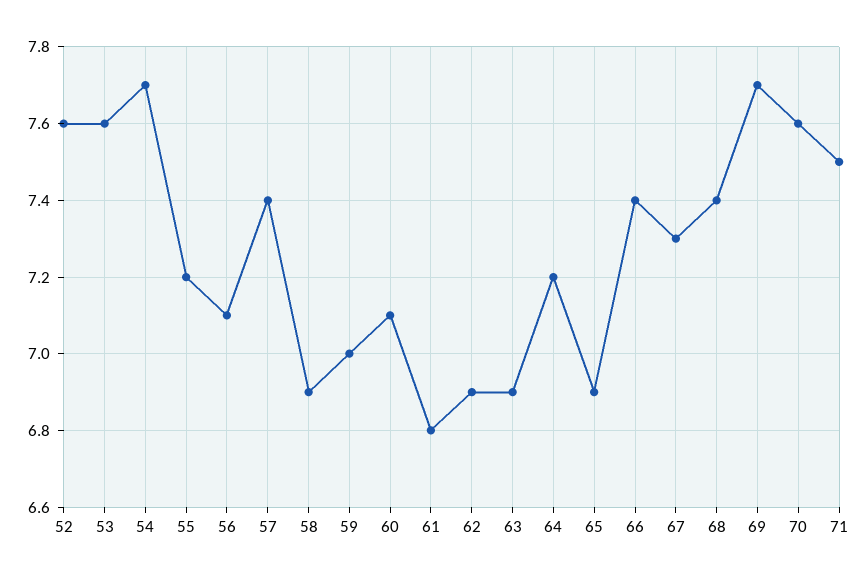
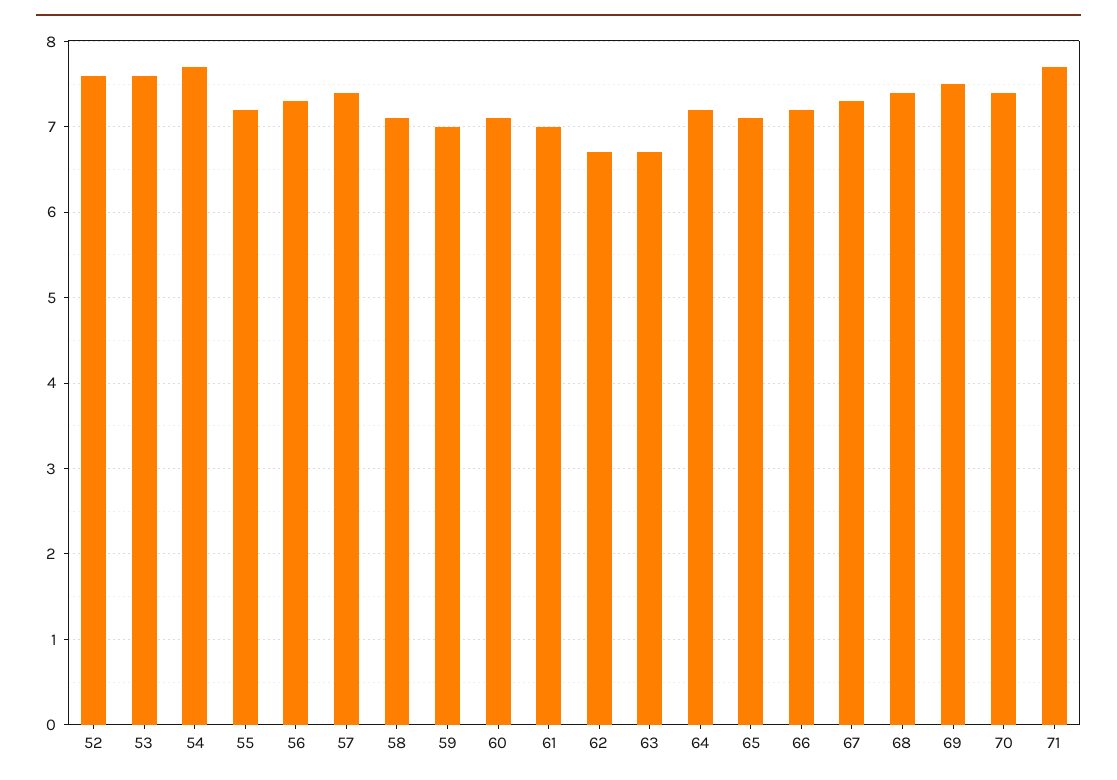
56: 7.1 -> 7.3
58: 6.9 -> 7.1
61: 6.8 -> 7
62: 6.9 -> 6.7
63: 6.9 -> 6.7
65: 6.9 -> 7.1
66: 7.4 -> 7.2
69: 7.7 -> 7.5
70: 7.6 -> 7.4
71: 7.5 -> 7.7

